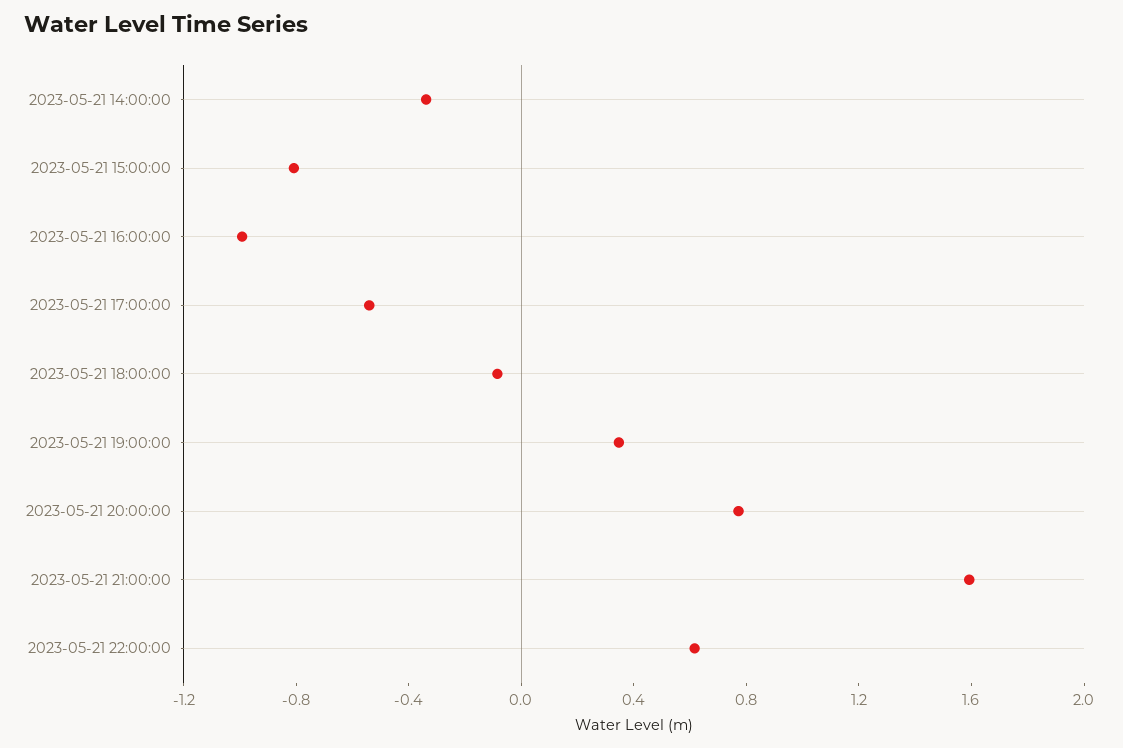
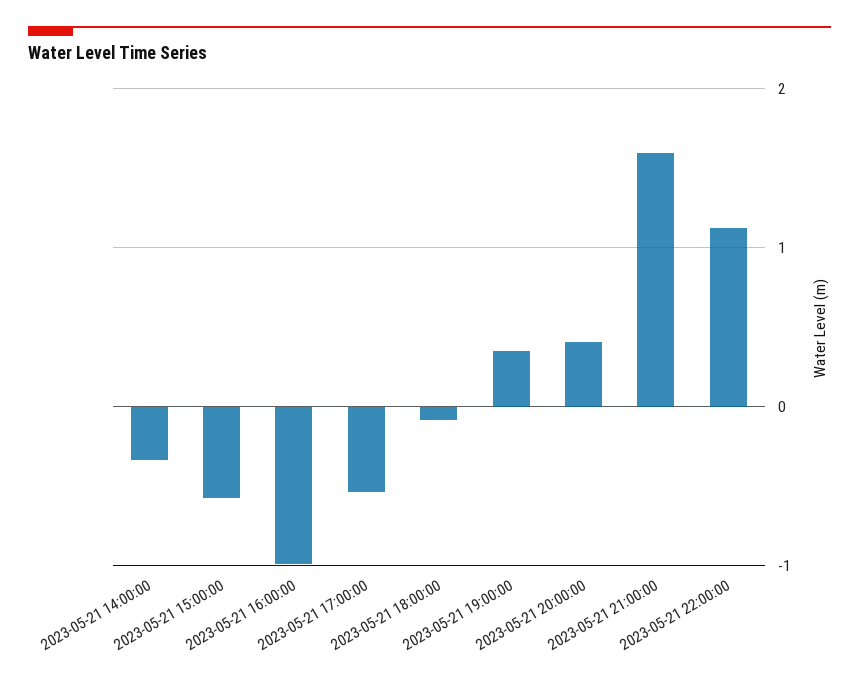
2023-05-21 15:00:00: -0.8 -> -0.6
2023-05-21 20:00:00: 0.8 -> 0.4
2023-05-21 22:00:00: 0.6 -> 1.1

